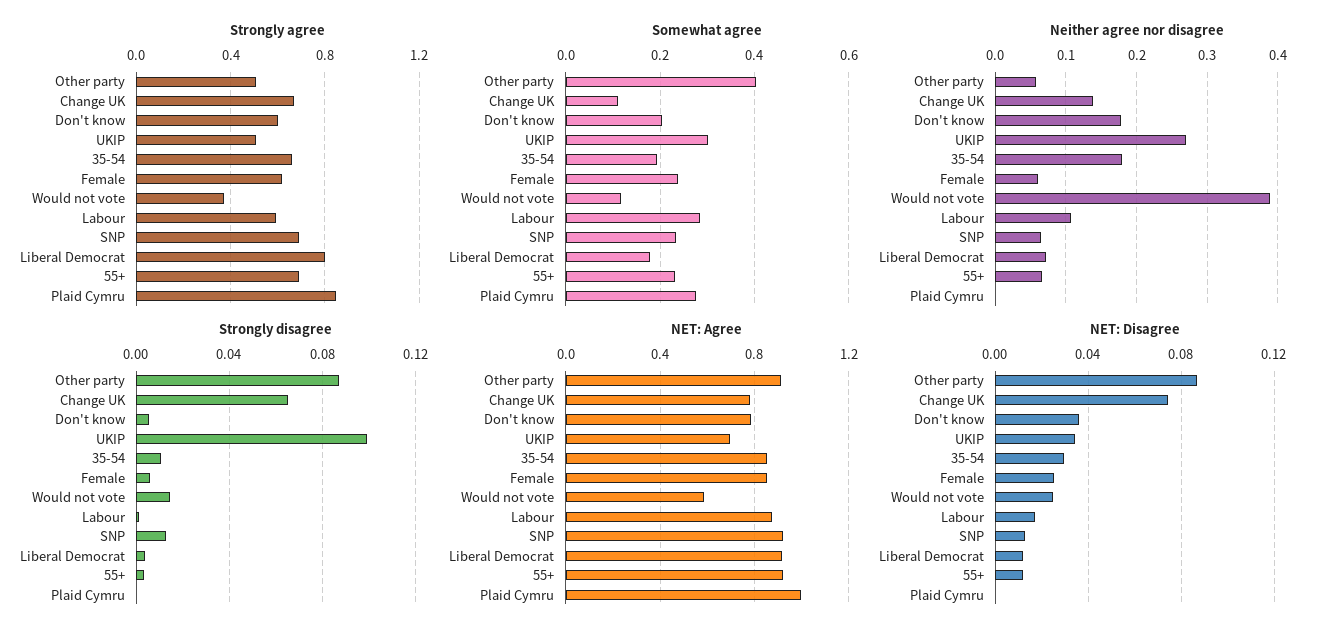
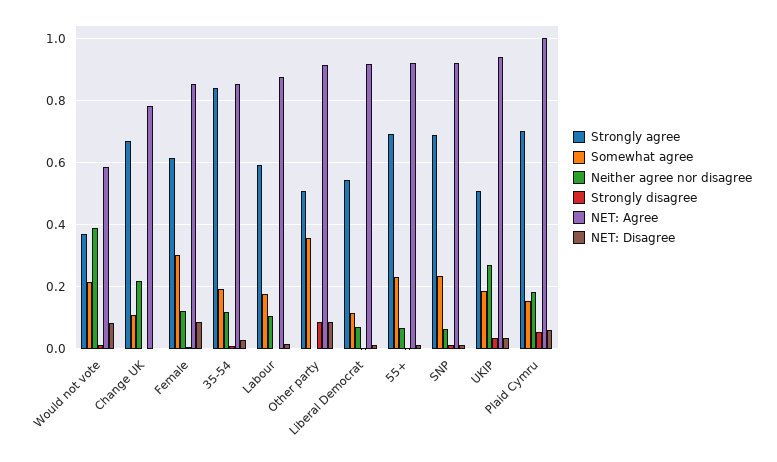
Strongly agree, Don't know: 0.6 -> none
Strongly agree, 35-54: 0.65 -> 0.84
Strongly agree, Liberal Democrat: 0.8 -> 0.54
Strongly agree, Plaid Cymru: 0.85 -> 0.7
Somewhat agree, Other party: 0.4 -> 0.36
Somewhat agree, Don't know: 0.2 -> none
Somewhat agree, UKIP: 0.3 -> 0.18
Somewhat agree, Female: 0.24 -> 0.3
Somewhat agree, Would not vote: 0.12 -> 0.22
Somewhat agree, Labour: 0.28 -> 0.18
Somewhat agree, Liberal Democrat: 0.18 -> 0.12
Somewhat agree, Plaid Cymru: 0.28 -> 0.16
Neither agree nor disagree, Other party: 0.06 -> 0
Neither agree nor disagree, Change UK: 0.14 -> 0.22
Neither agree nor disagree, Don't know: 0.18 -> none
Neither agree nor disagree, 35-54: 0.18 -> 0.12
Neither agree nor disagree, Female: 0.06 -> 0.12
Neither agree nor disagree, Plaid Cymru: 0 -> 0.18
Strongly disagree, Change UK: 0.065 -> 0
Strongly disagree, Don't know: 0.005 -> none
Strongly disagree, UKIP: 0.1 -> 0.04
Strongly disagree, Plaid Cymru: 0 -> 0.06
NET: Agree, Don't know: 0.8 -> none
NET: Agree, UKIP: 0.7 -> 0.94
NET: Disagree, Change UK: 0.075 -> 0
NET: Disagree, Don't know: 0.035 -> none
NET: Disagree, Female: 0.025 -> 0.08
NET: Disagree, Would not vote: 0.025 -> 0.08
NET: Disagree, Plaid Cymru: 0 -> 0.06

